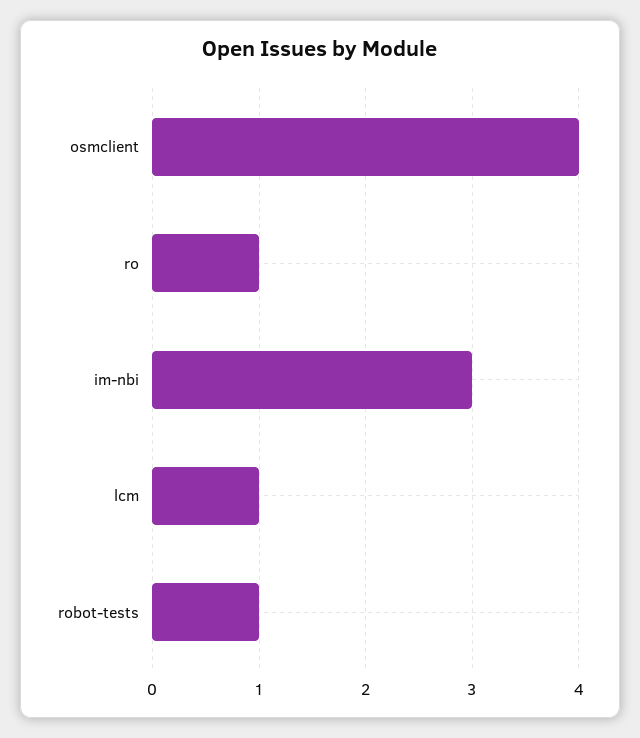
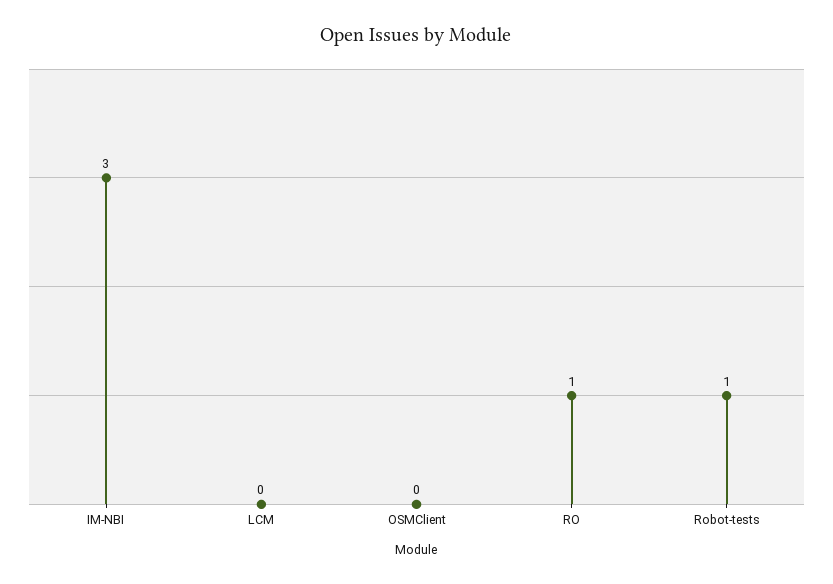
osmclient: 4 -> 0
lcm: 1 -> 0

